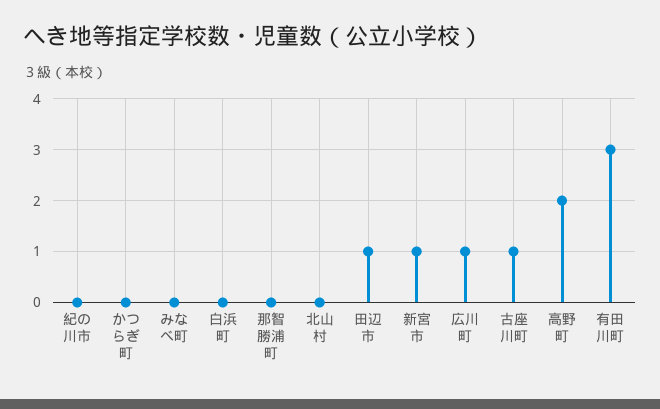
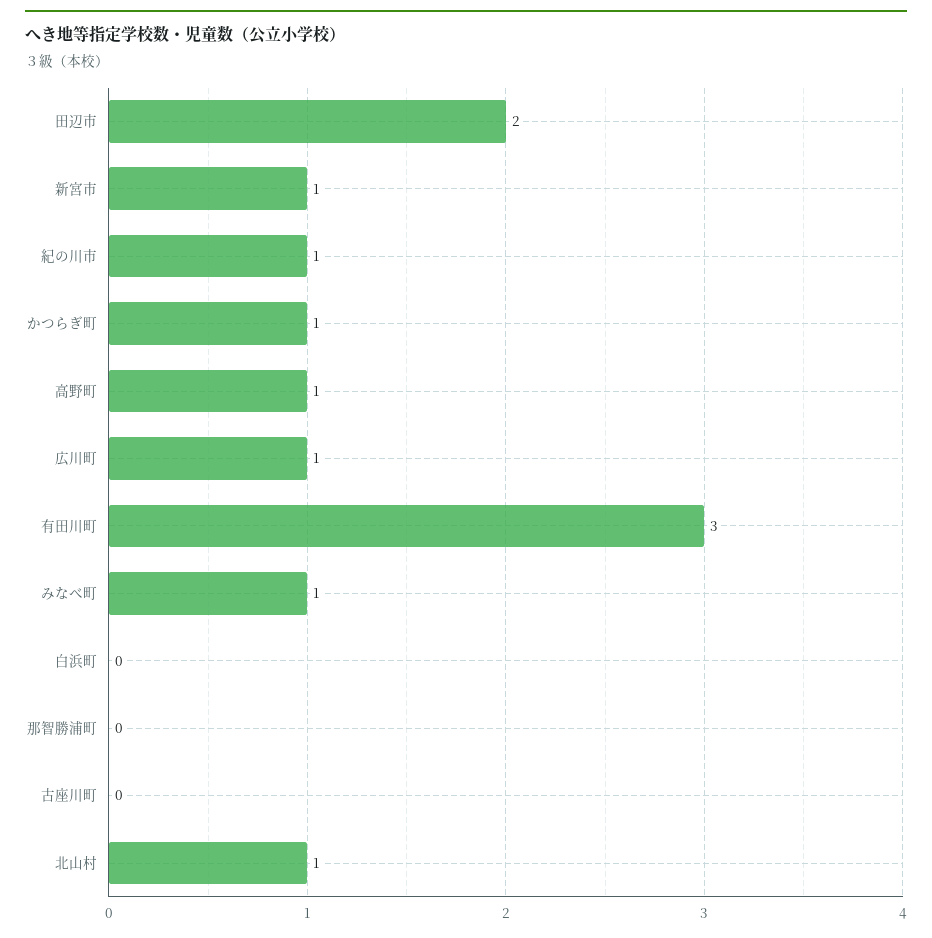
紀の川市: 0 -> 1
かつらぎ町: 0 -> 1
みなべ町: 0 -> 1
北山村: 0 -> 1
田辺市: 1 -> 2
古座川町: 1 -> 0
高野町: 2 -> 1

